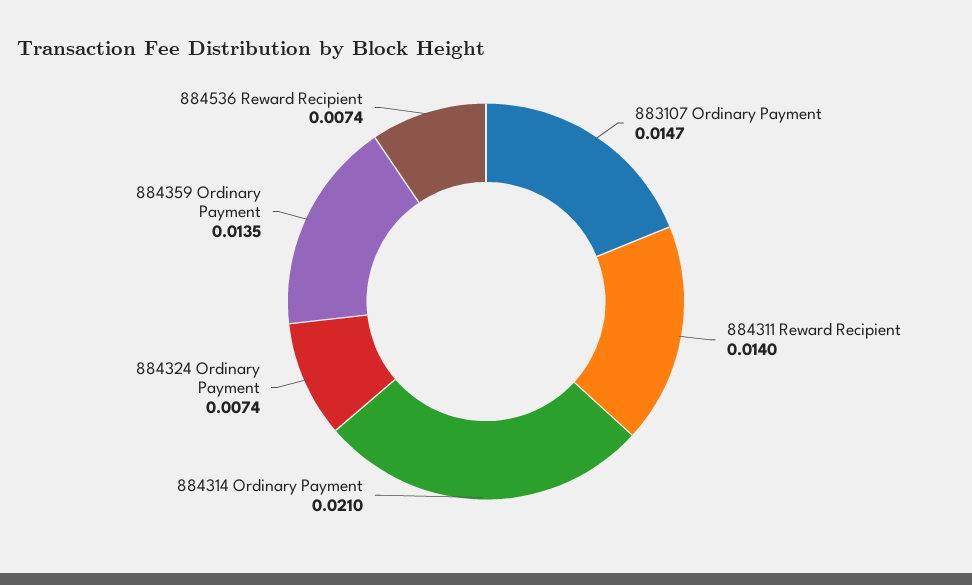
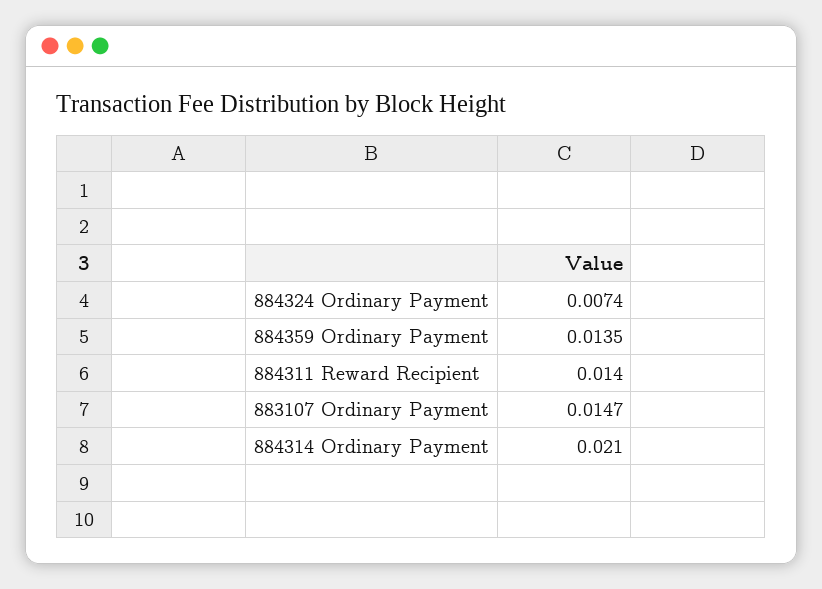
884536 Reward Recipient: 0.0074 -> none

